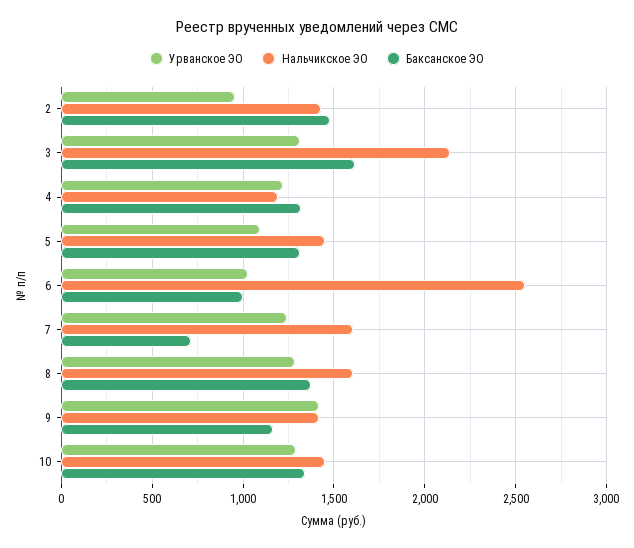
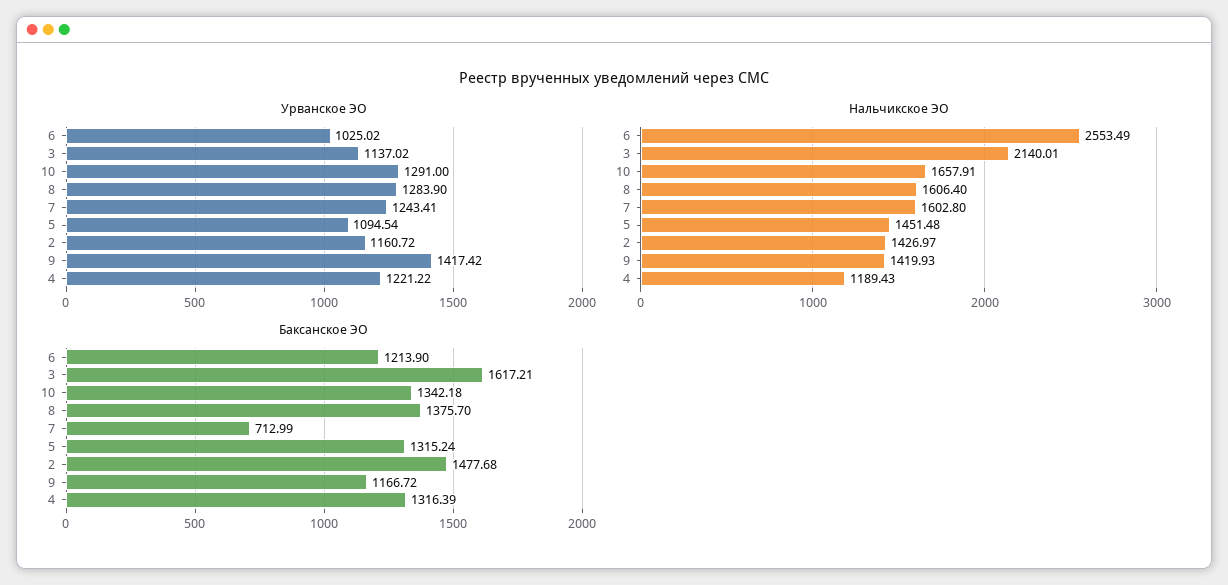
Урванское ЭО, 2: 950 -> 1160.72
Урванское ЭО, 3: 1300 -> 1137.02
Баксанское ЭО, 6: 1000 -> 1213.9
Нальчикское ЭО, 10: 1450 -> 1657.91

